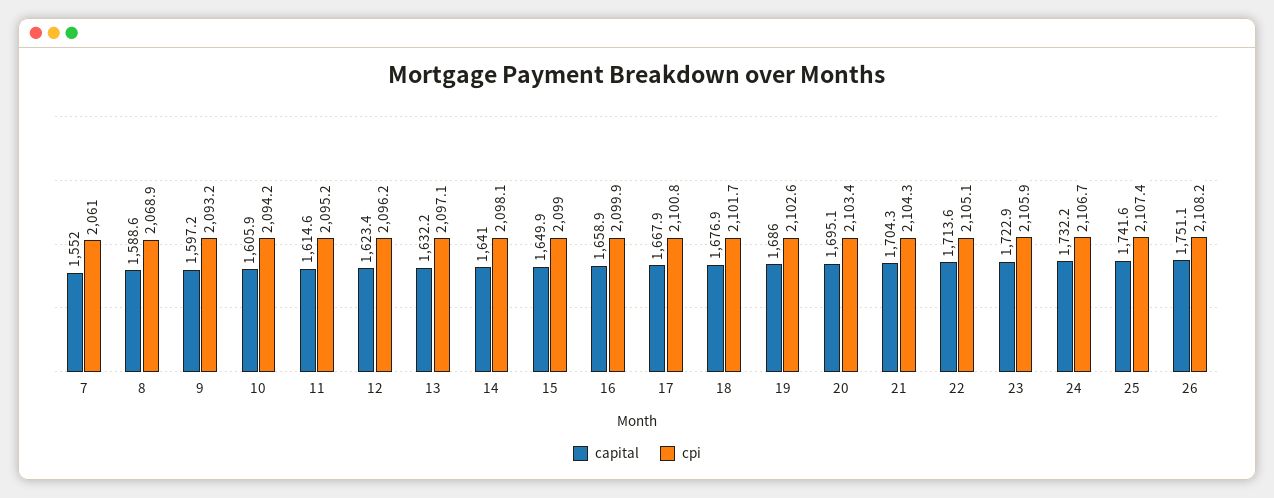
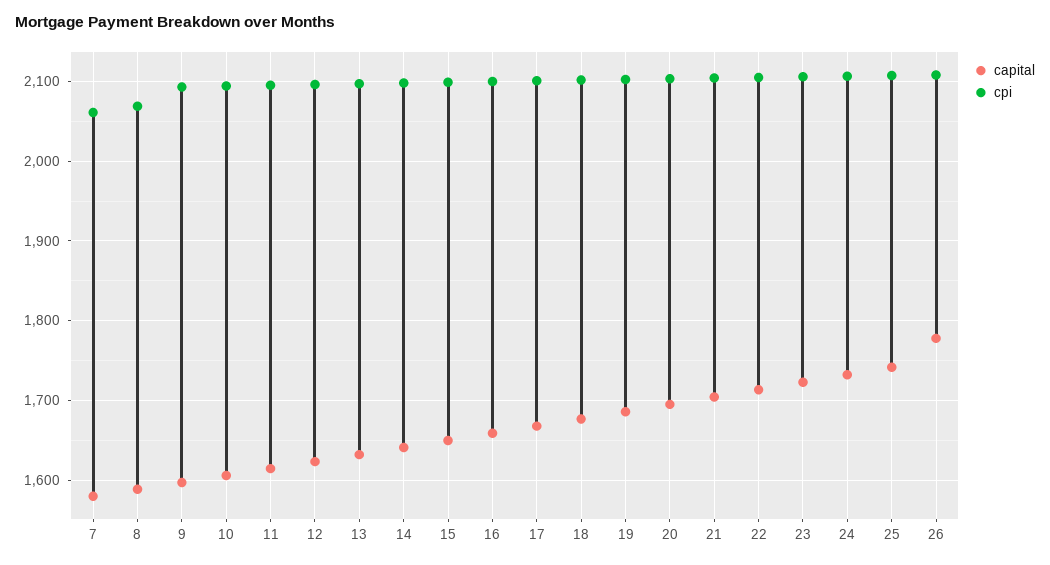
capital, 7: 1552 -> 1580
capital, 26: 1751.1 -> 1780

